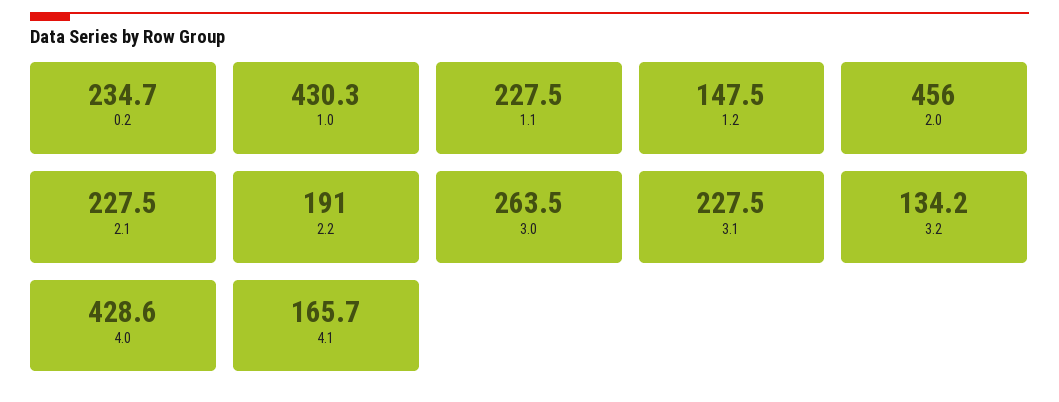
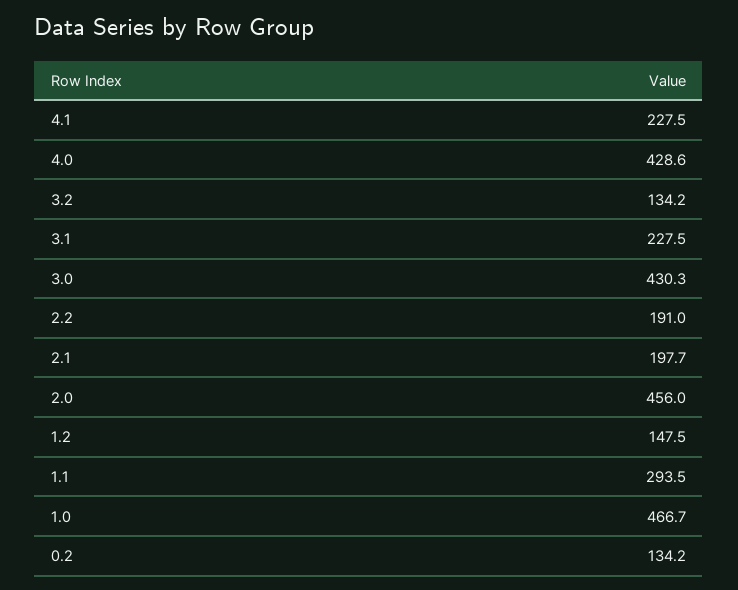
0.2: 234.7 -> 134.2
1.0: 430.3 -> 466.7
1.1: 227.5 -> 293.5
2.1: 227.5 -> 197.7
3.0: 263.5 -> 430.3
4.1: 165.7 -> 227.5

